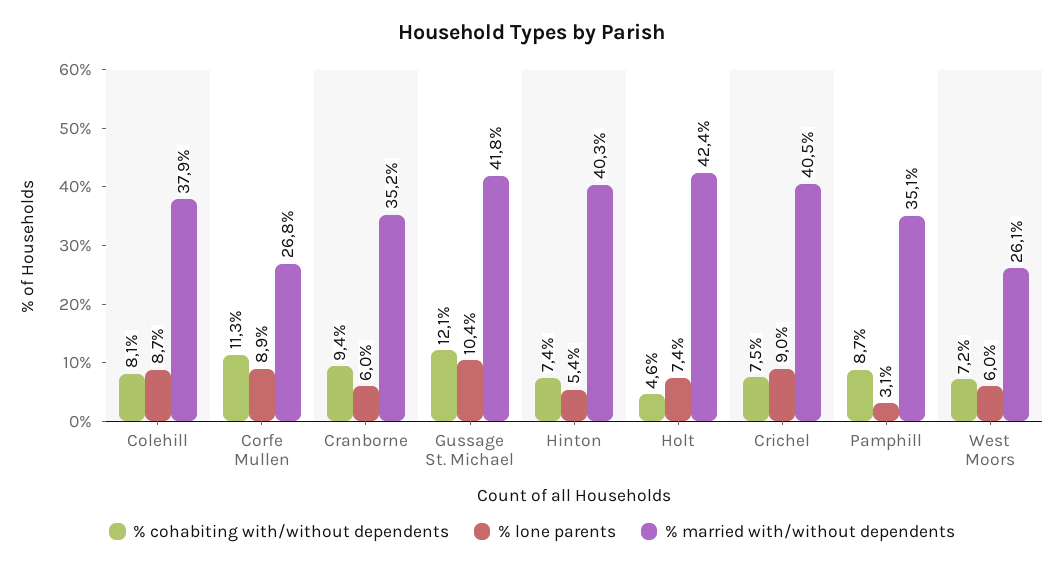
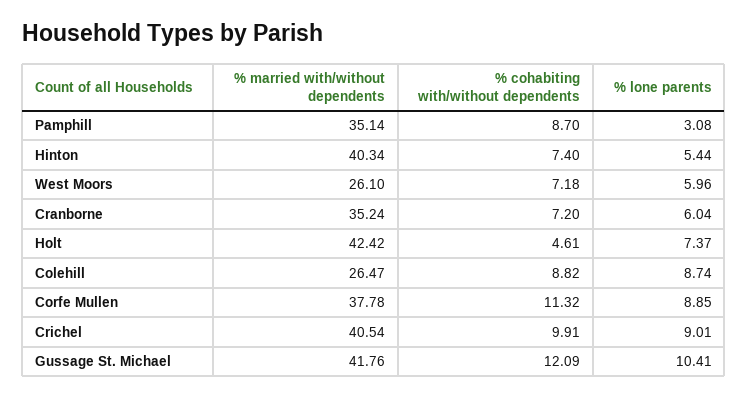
% cohabiting with/without dependents, Colehill: 8.1 -> 8.82
% married with/without dependents, Colehill: 37.9 -> 26.47
% married with/without dependents, Corfe Mullen: 26.8 -> 37.78
% cohabiting with/without dependents, Cranborne: 9.4 -> 7.2
% cohabiting with/without dependents, Crichel: 7.5 -> 9.91

